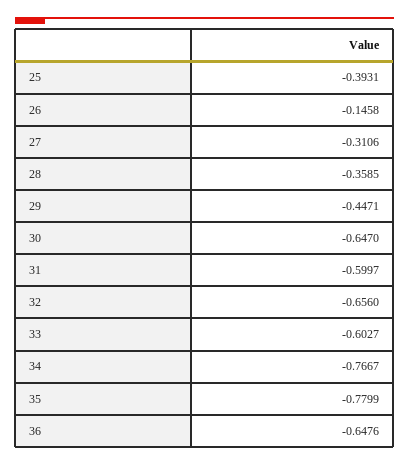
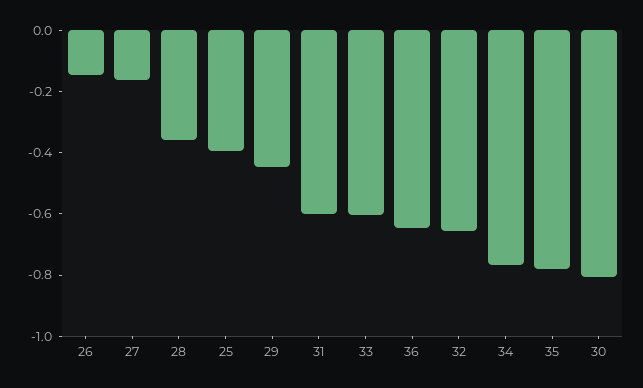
27: -0.3106 -> -0.15
30: -0.647 -> -0.8

